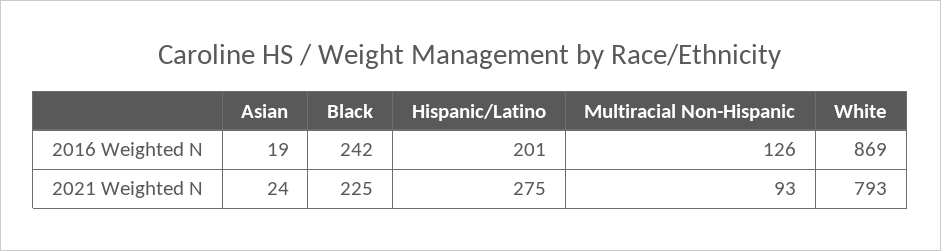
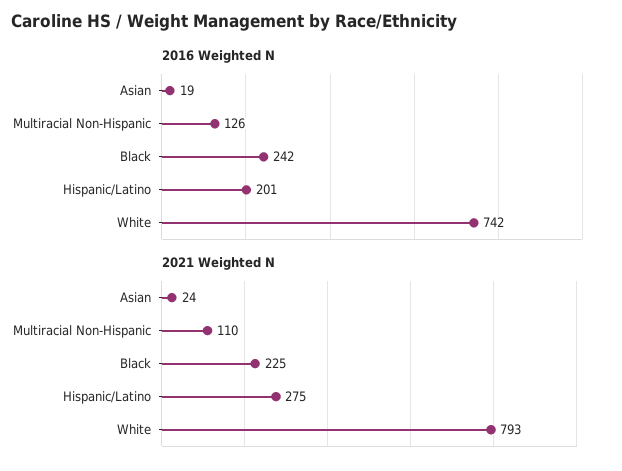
2016 Weighted N, White: 869 -> 742
2021 Weighted N, Multiracial Non-Hispanic: 93 -> 110

